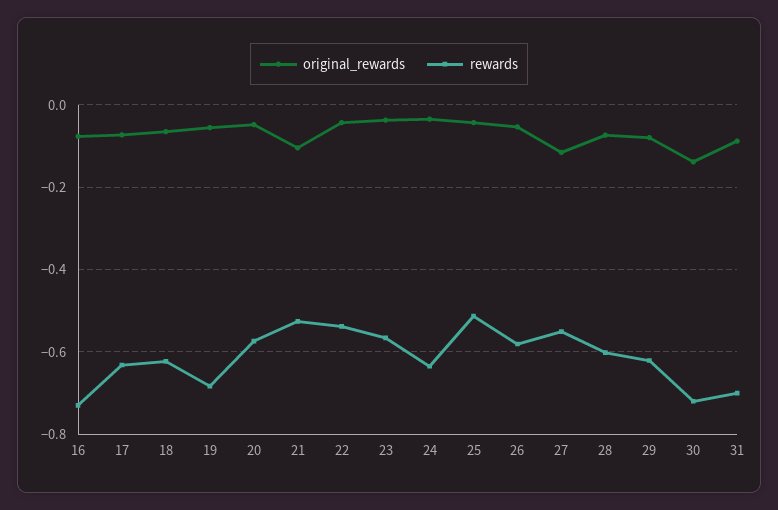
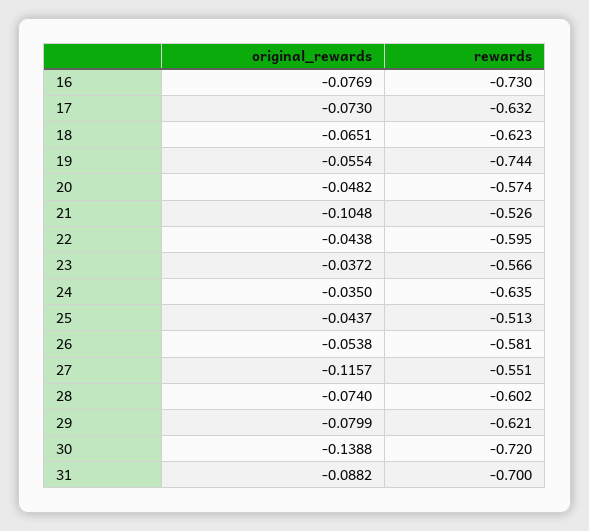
rewards, 19: -0.68 -> -0.744
rewards, 22: -0.54 -> -0.595

